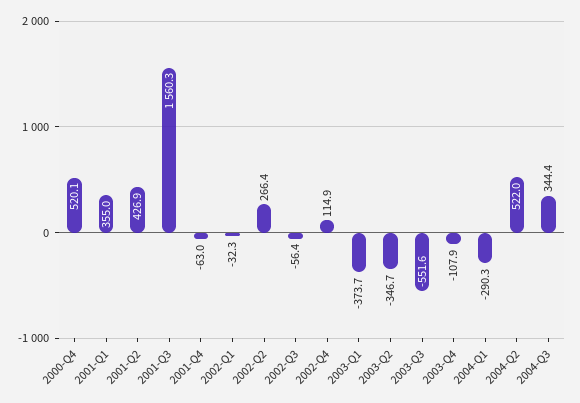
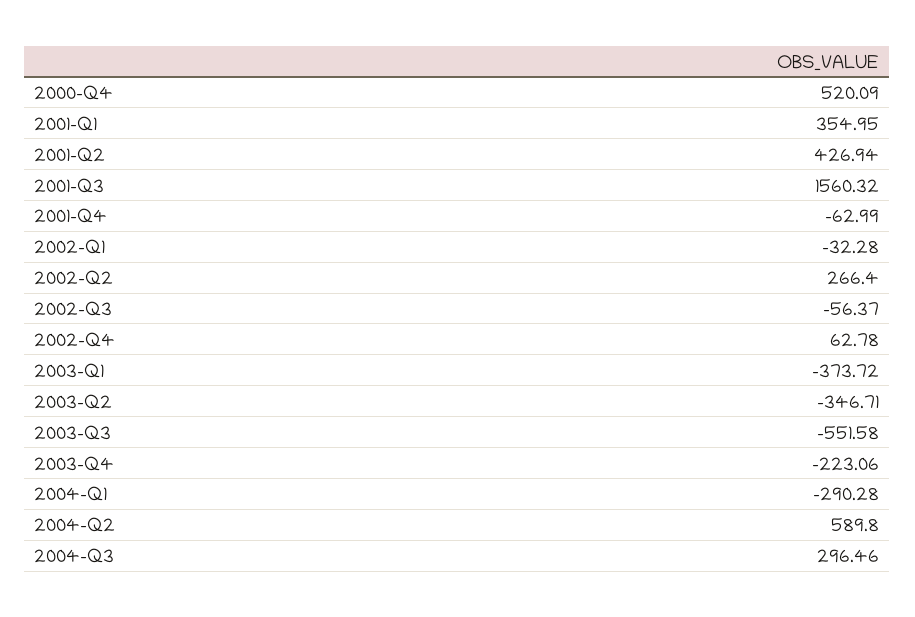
2002-Q4: 114.9 -> 62.78
2003-Q4: -107.9 -> -223.06
2004-Q2: 522 -> 589.8
2004-Q3: 344.4 -> 296.46

